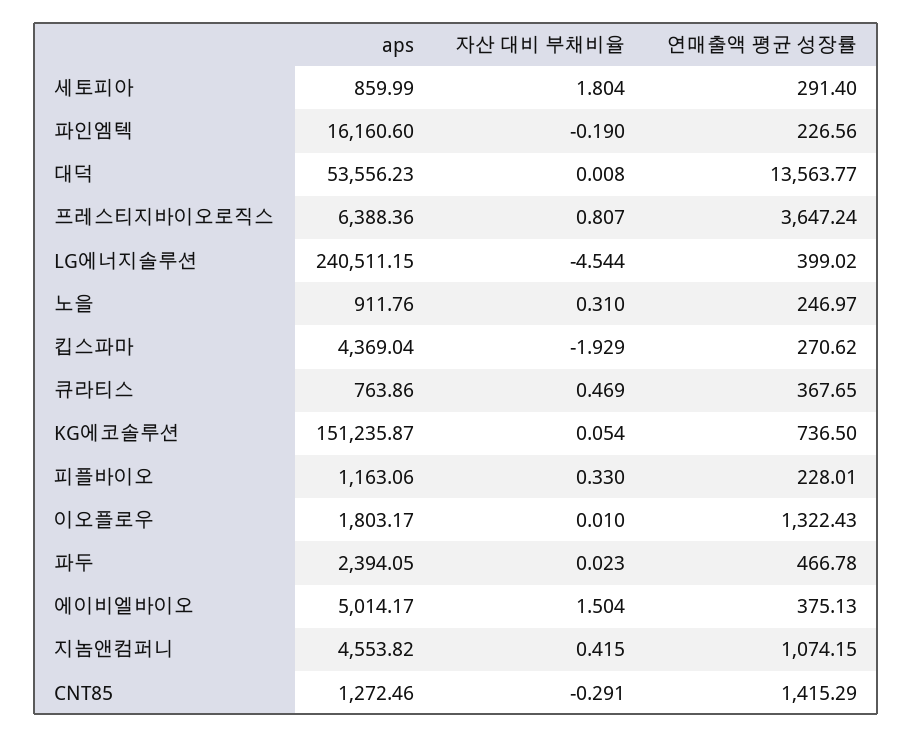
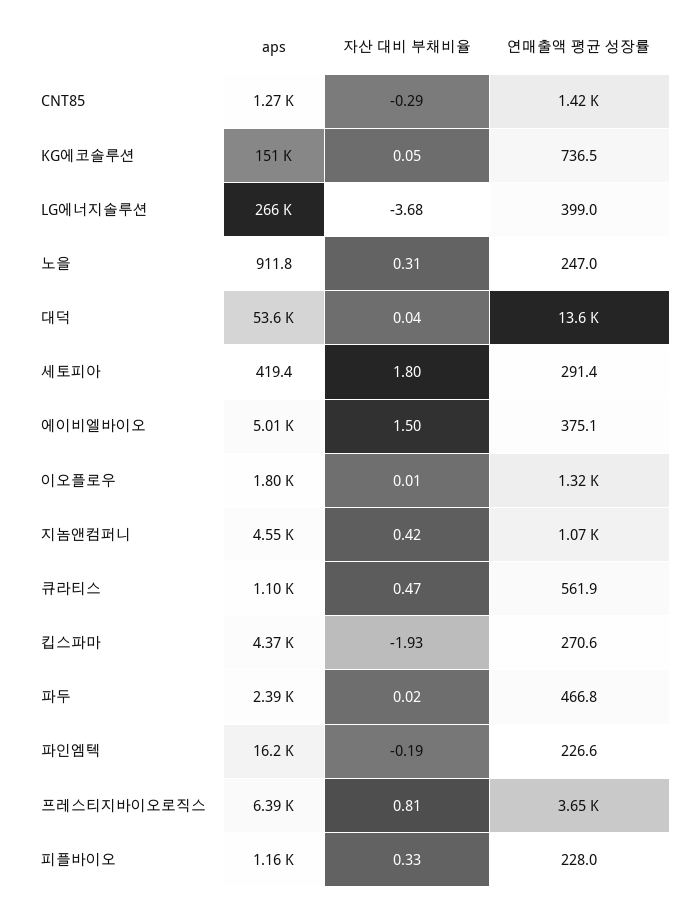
aps, 세토피아: 859.99 -> 419.4
자산 대비 부채비율, 대덕: 0.008 -> 0.04
aps, LG에너지솔루션: 240511.15 -> 266000
자산 대비 부채비율, LG에너지솔루션: -4.544 -> -3.68
aps, 큐라티스: 763.86 -> 1100
연매출액 평균 성장률, 큐라티스: 367.65 -> 561.9

